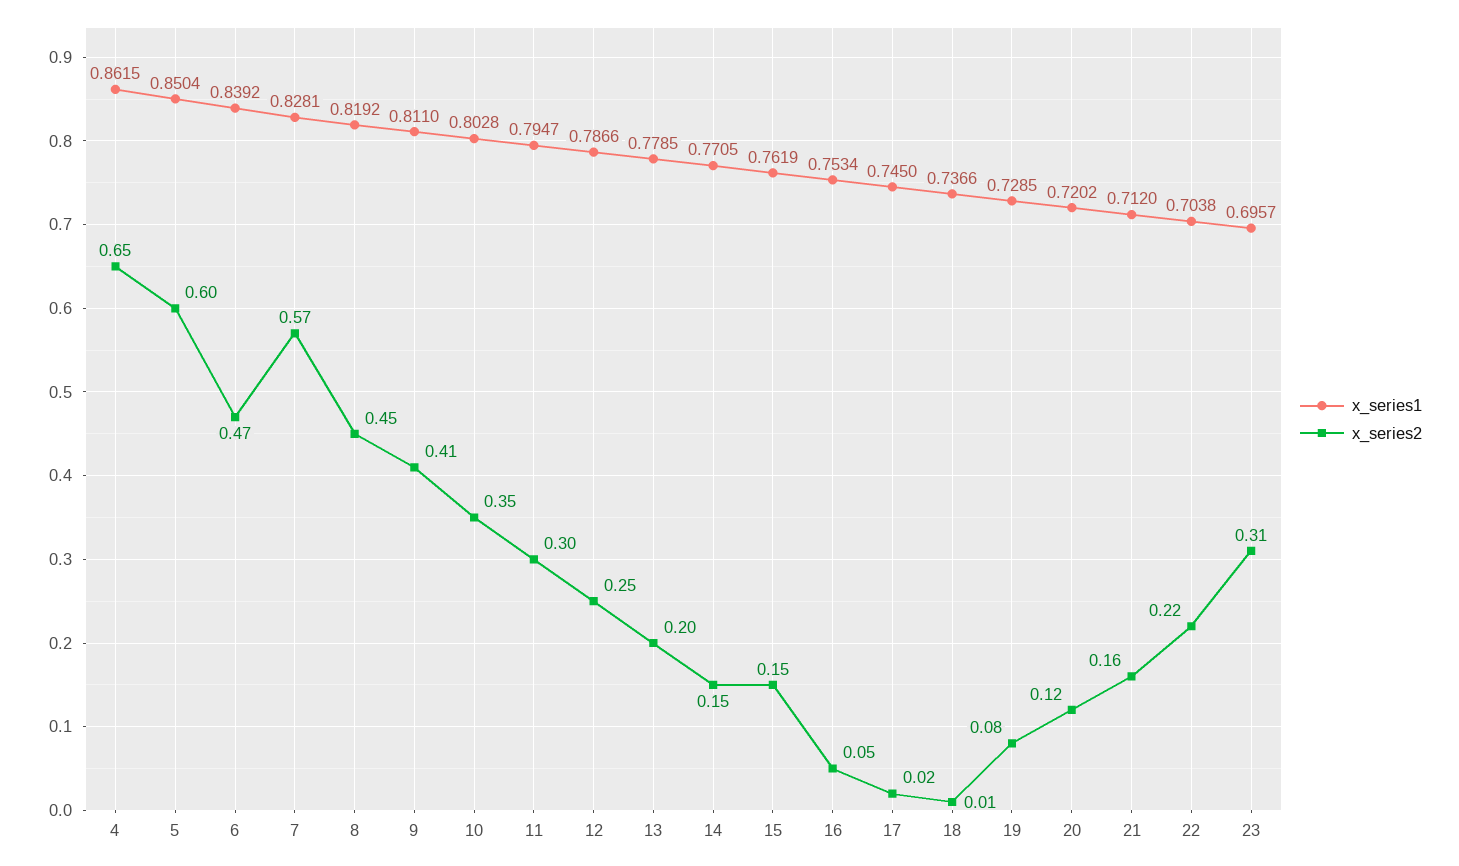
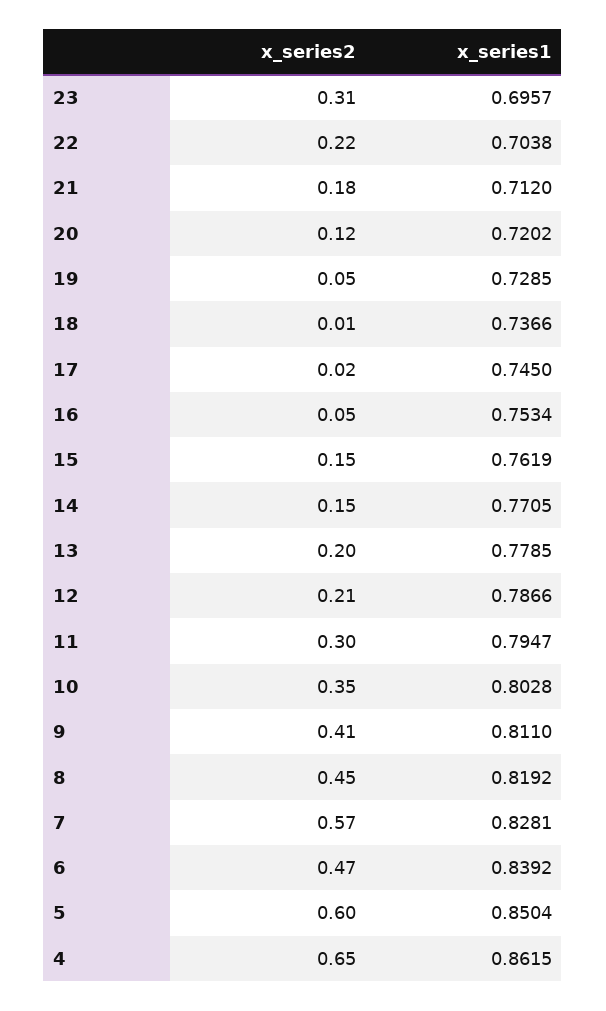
x_series2, 12: 0.25 -> 0.21
x_series2, 19: 0.08 -> 0.05
x_series2, 21: 0.16 -> 0.18

